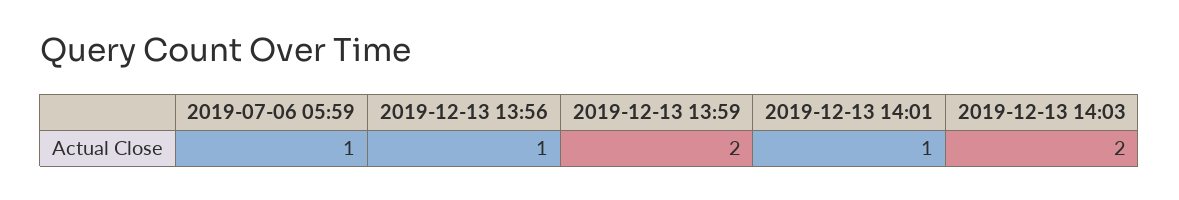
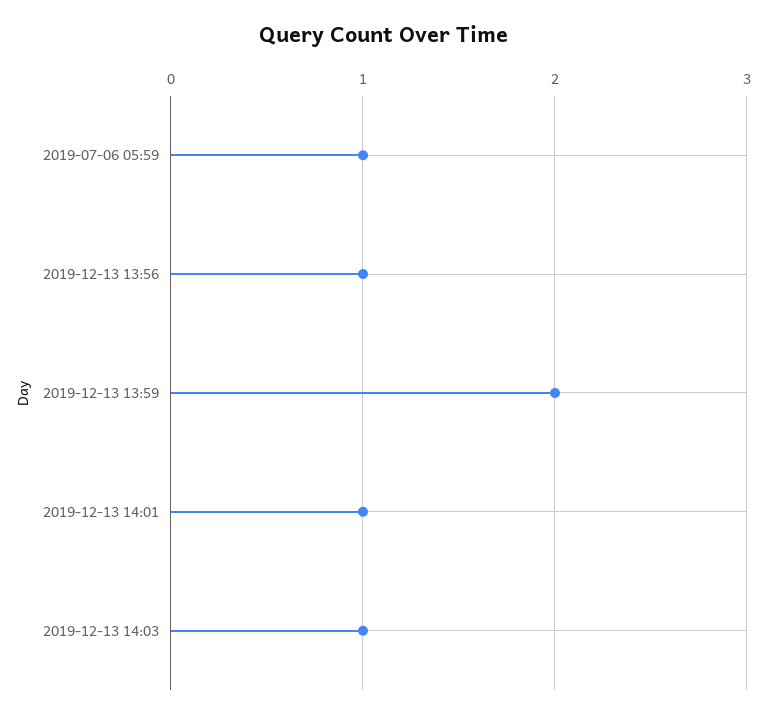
2019-12-13 14:03: 2 -> 1

